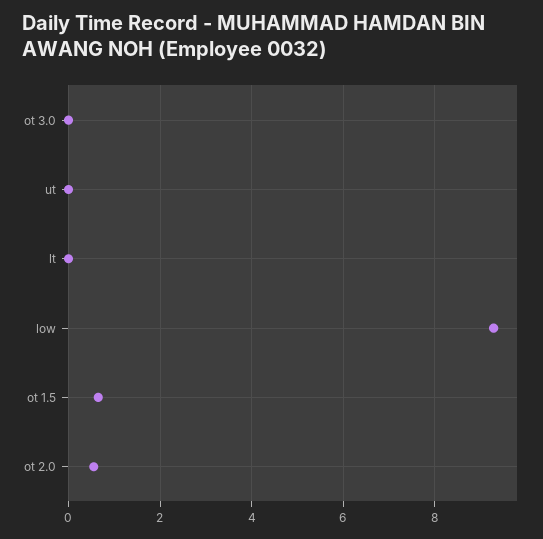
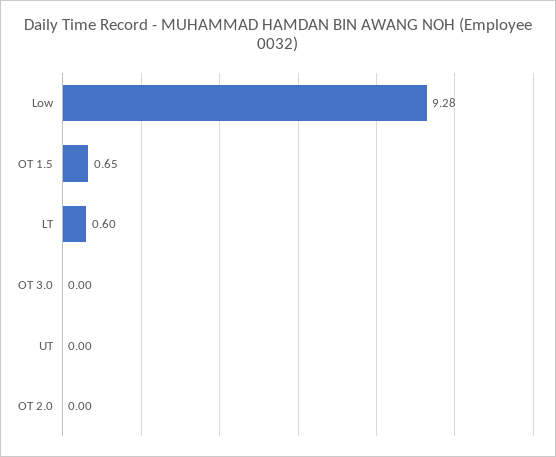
lt: 0 -> 0.6
ot 2.0: 0.6 -> 0

